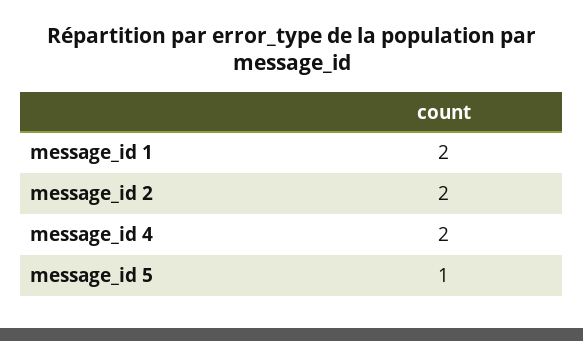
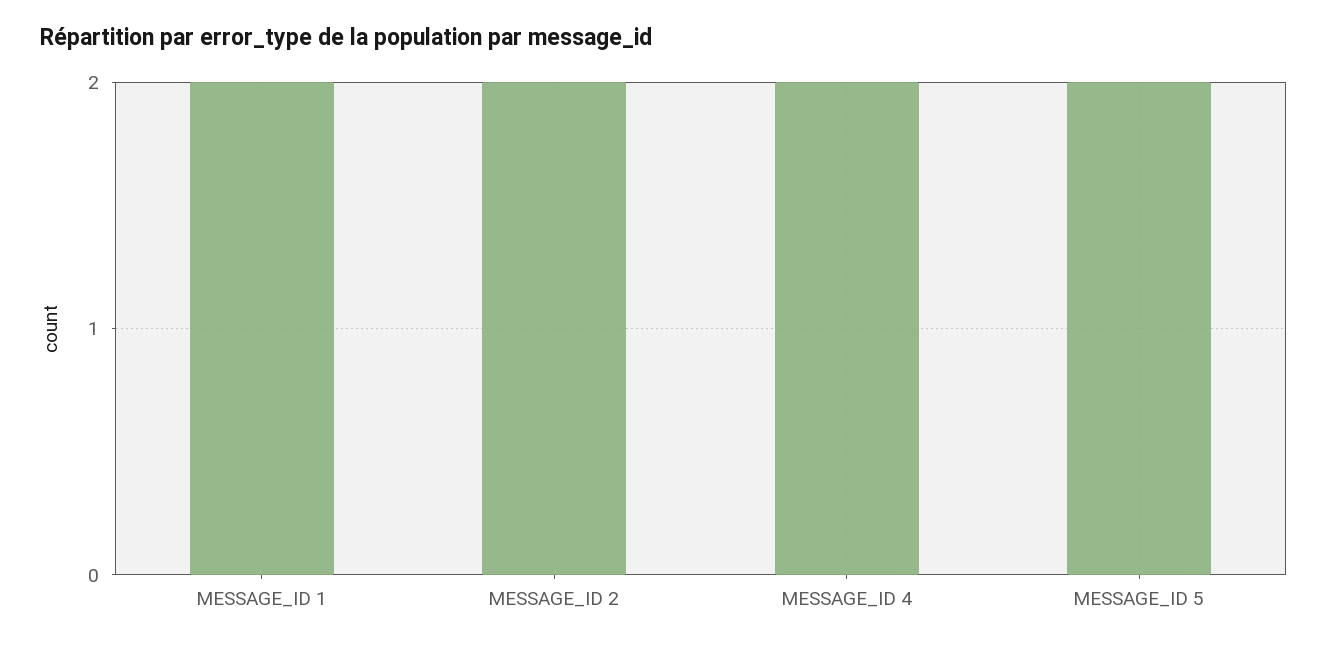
message_id 5: 1 -> 2

